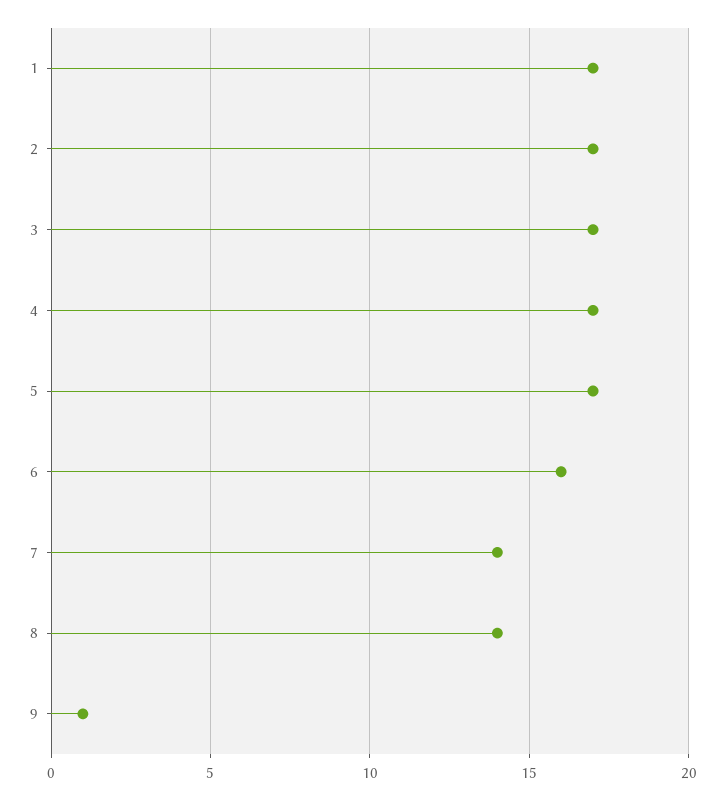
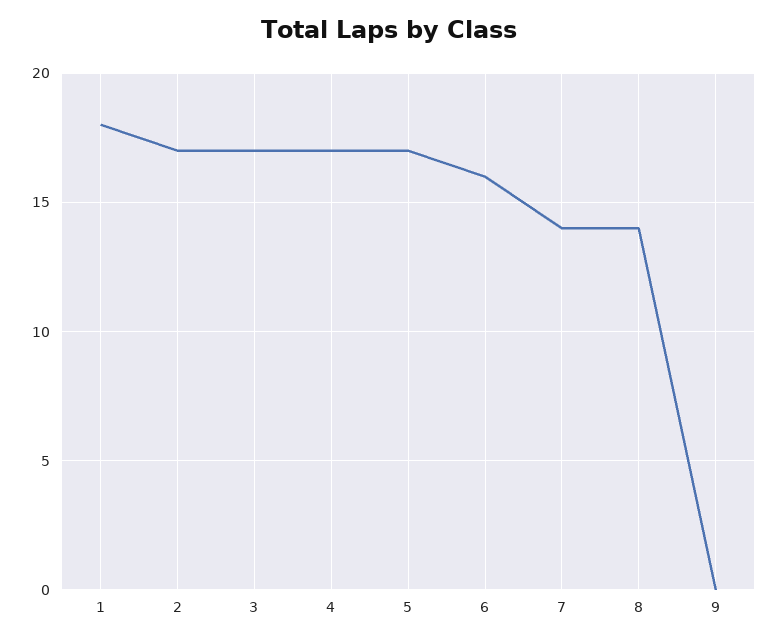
1: 17 -> 18
9: 1 -> 0

